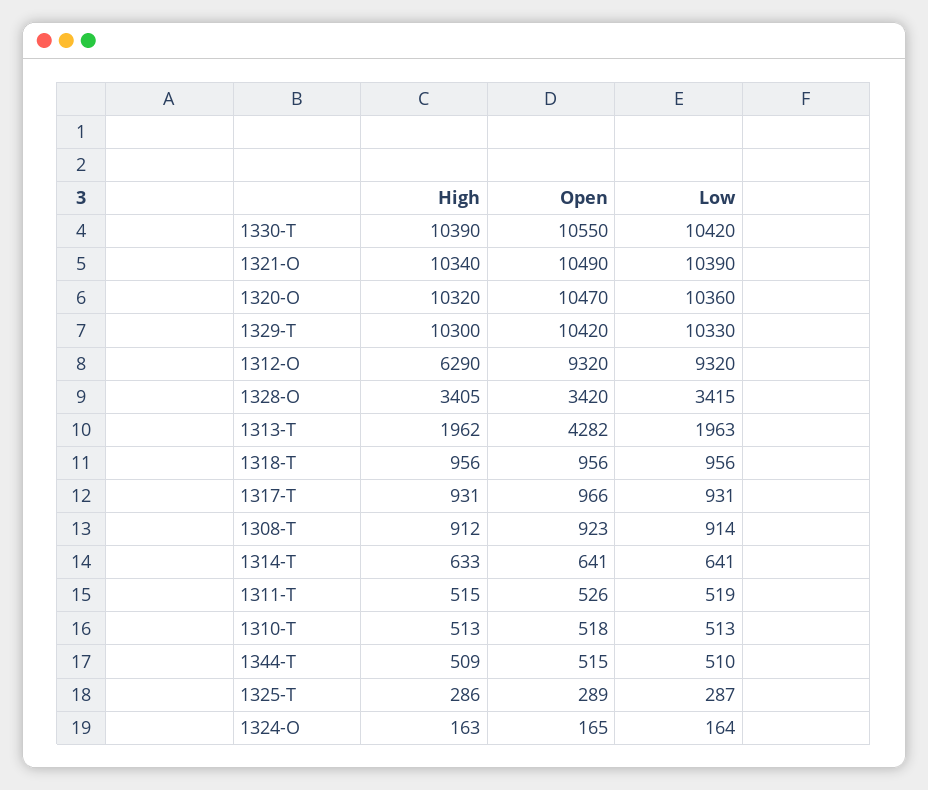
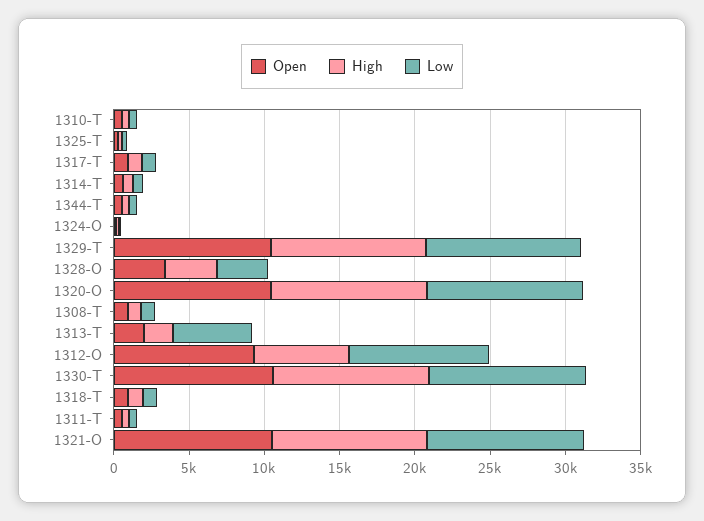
Open, 1313-T: 4282 -> 2000
Low, 1313-T: 1963 -> 5000

